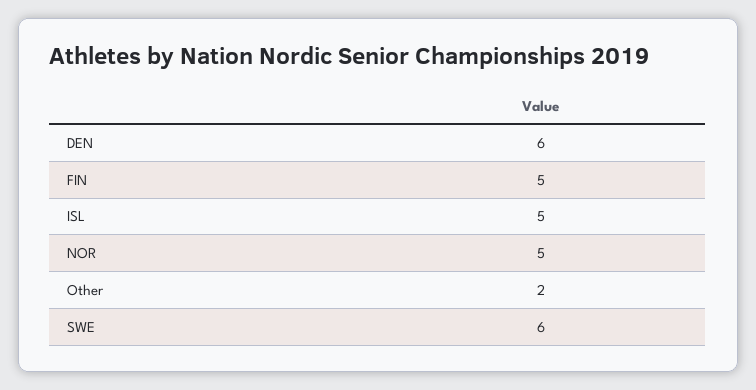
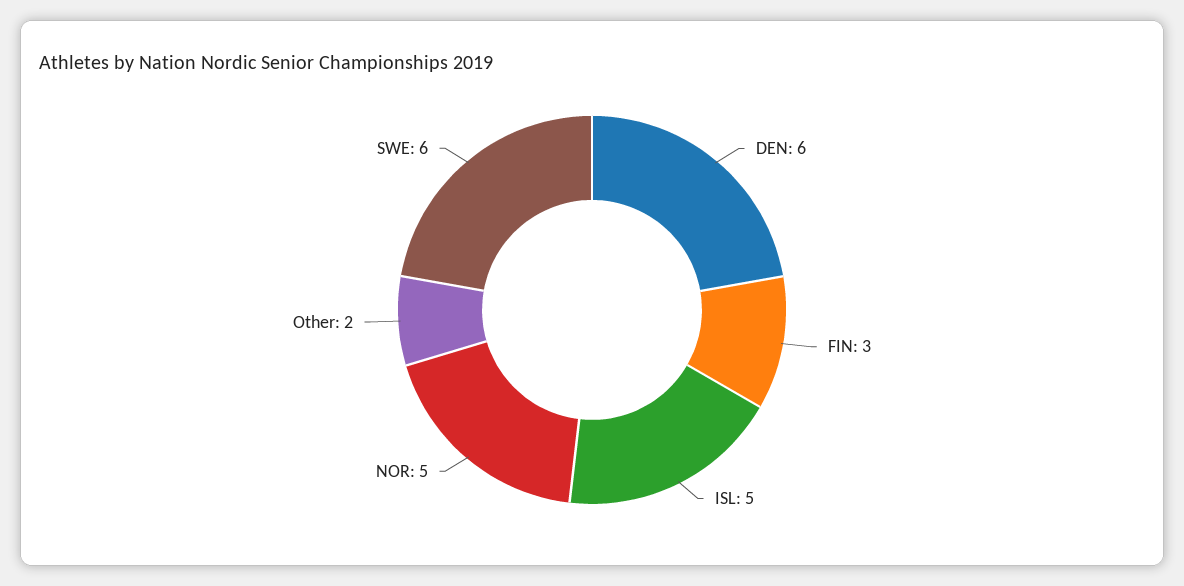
FIN: 5 -> 3

